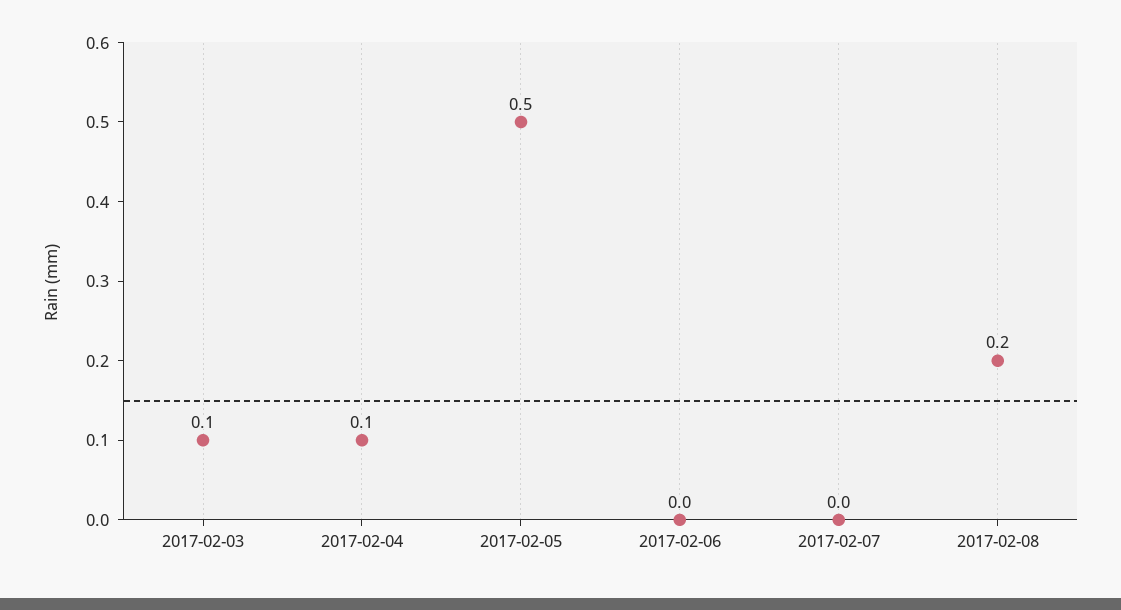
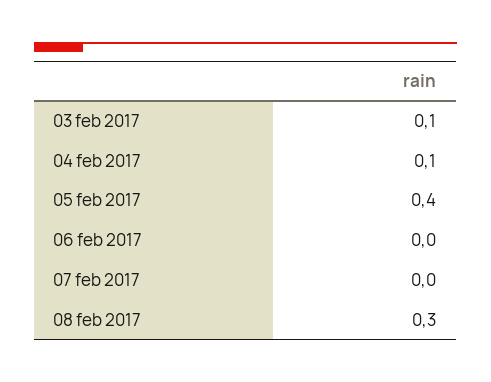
2017-02-05: 0.5 -> 0.4
2017-02-08: 0.2 -> 0.3

